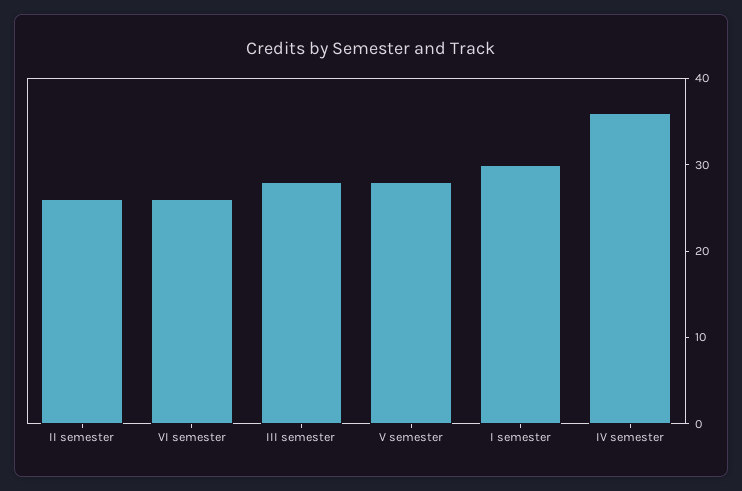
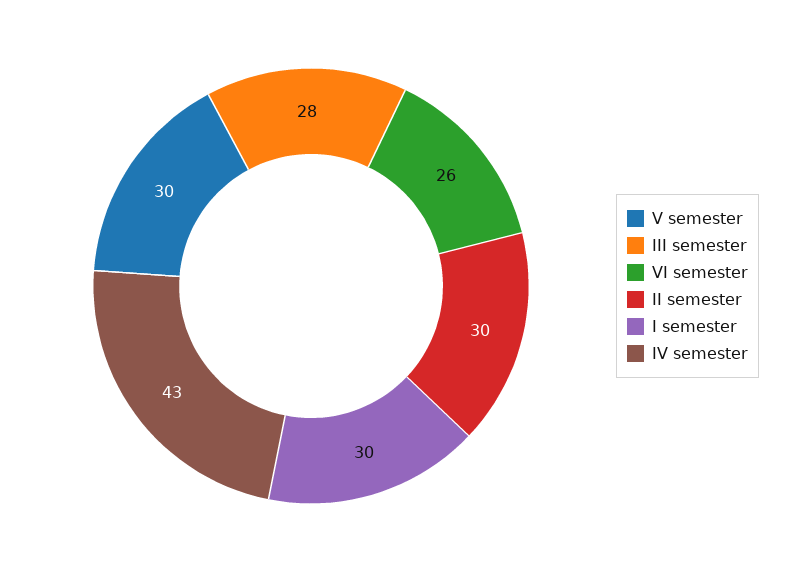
II semester: 26 -> 30
V semester: 28 -> 30
IV semester: 36 -> 43

